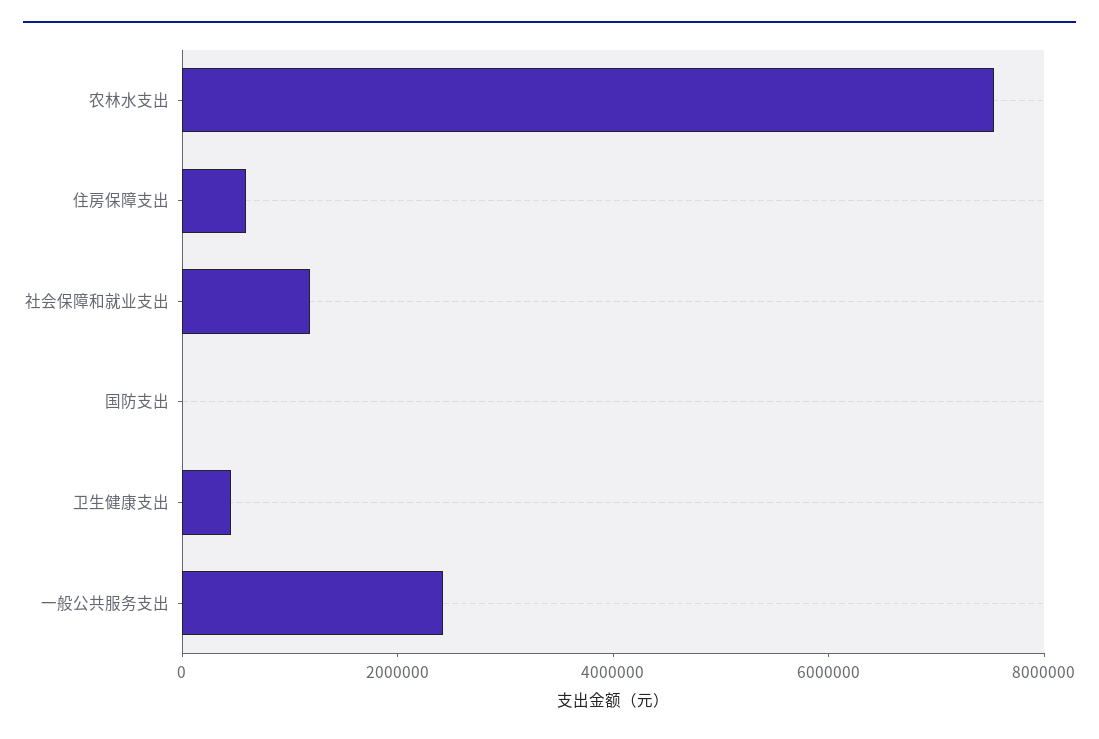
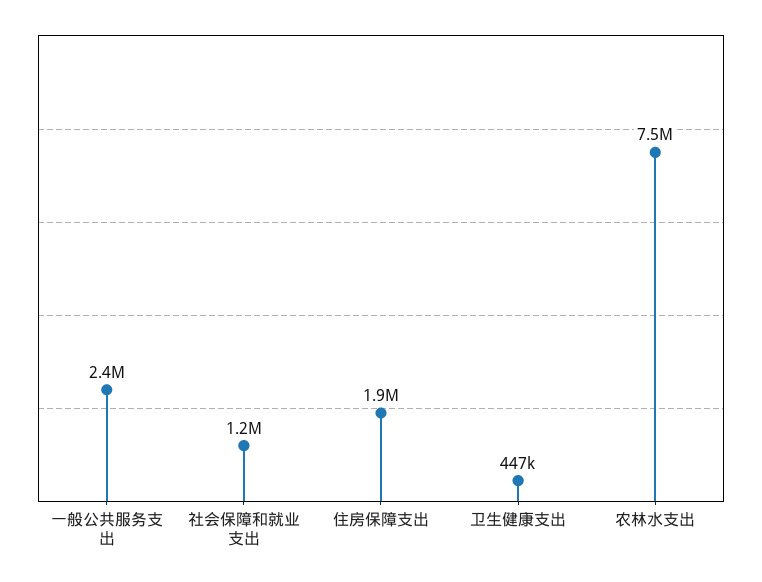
住房保障支出: 500000 -> 1900000
国防支出: 0 -> none

